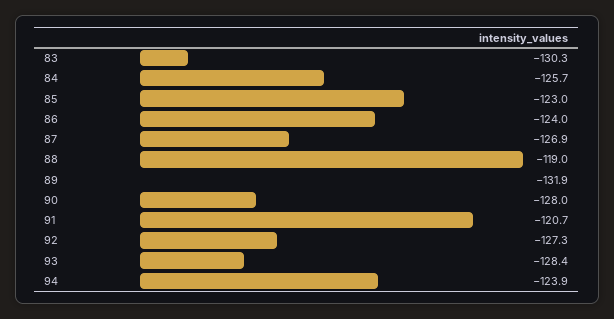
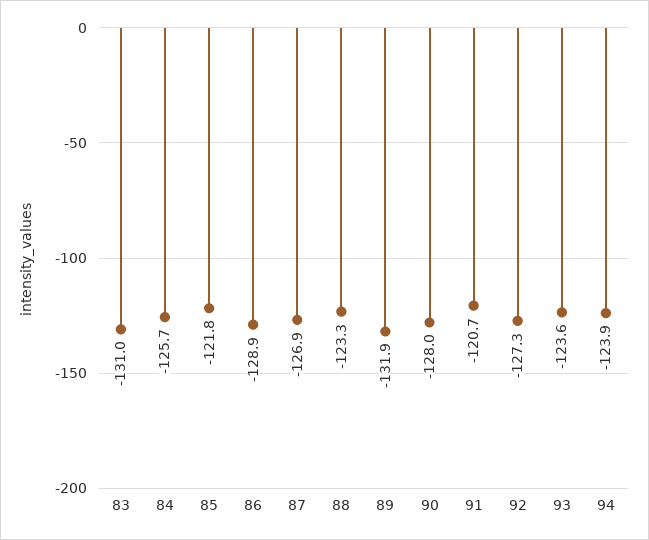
83: -130.3 -> -131
85: -123 -> -121.8
86: -124 -> -128.9
88: -119 -> -123.3
93: -128.4 -> -123.6

